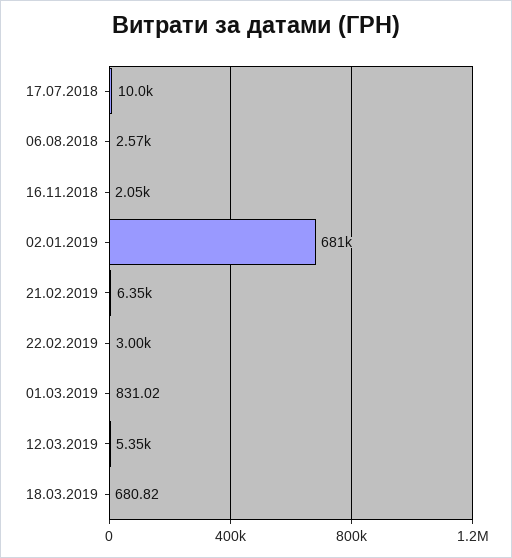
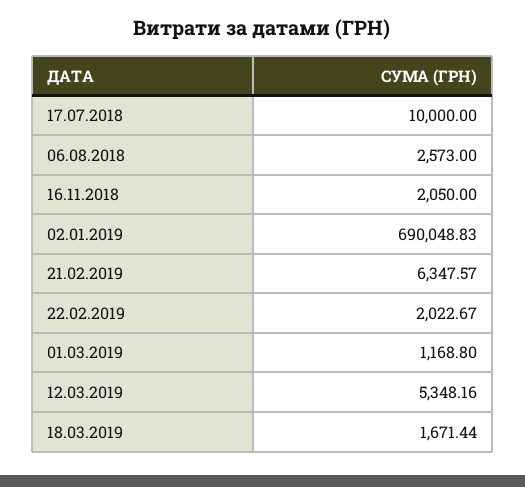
02.01.2019: 681000 -> 690048.83
22.02.2019: 3000 -> 2022.67
01.03.2019: 831.02 -> 1168.8
18.03.2019: 680.82 -> 1671.44

